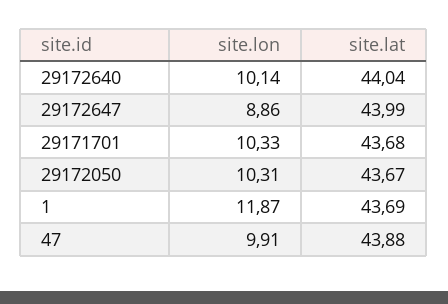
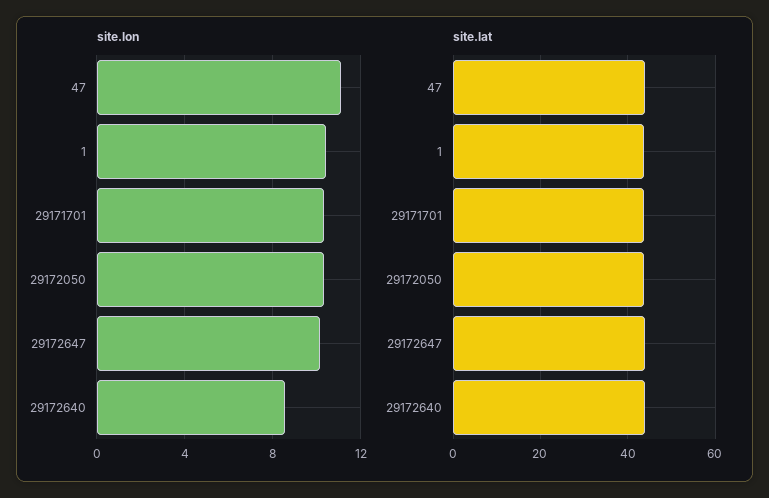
site.lon, 29172640: 10.14 -> 8.5
site.lon, 29172647: 8.86 -> 10
site.lon, 1: 11.87 -> 10.5
site.lon, 47: 9.91 -> 11

